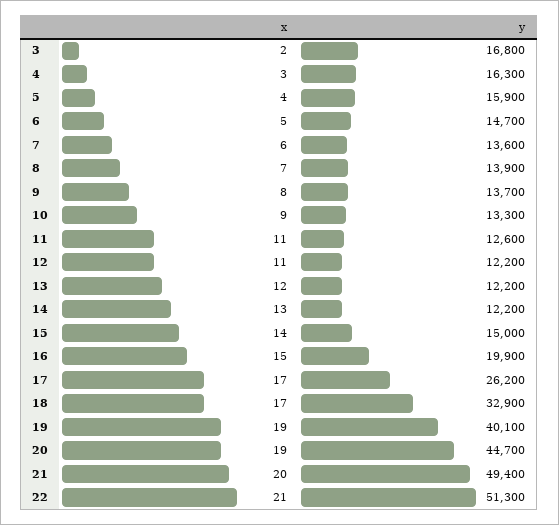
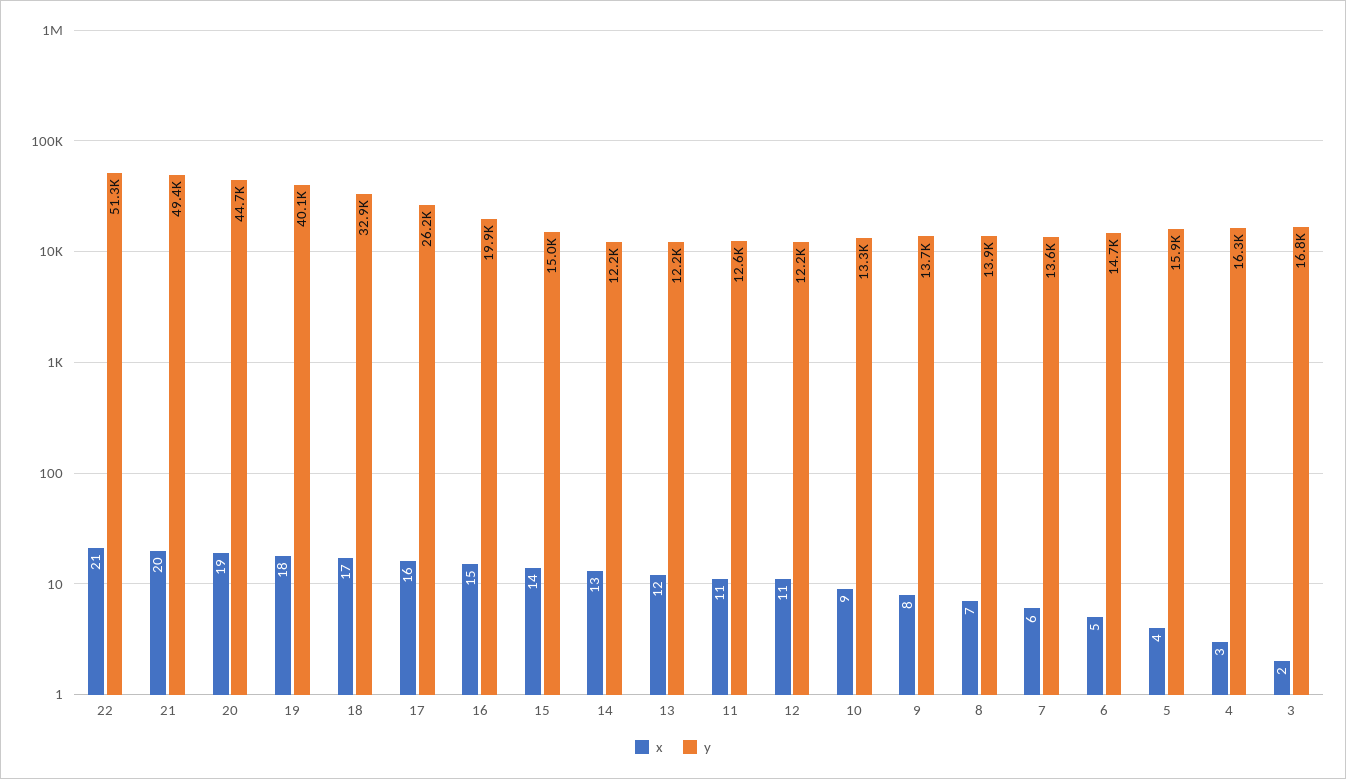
x, 17: 17 -> 16
x, 19: 19 -> 18

